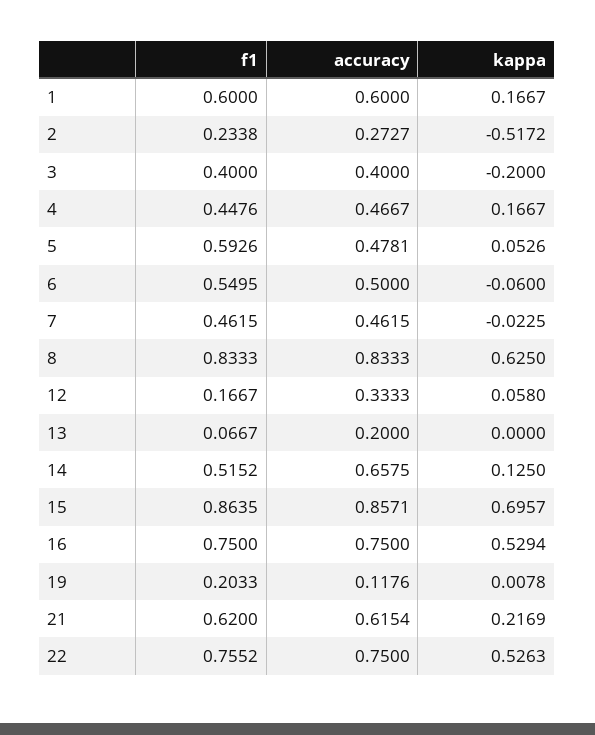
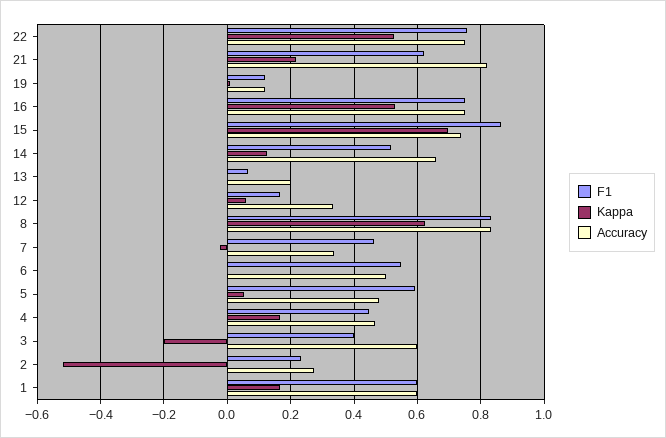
accuracy, 3: 0.4 -> 0.6
kappa, 6: -0.06 -> 0
accuracy, 7: 0.4615 -> 0.34
accuracy, 15: 0.8571 -> 0.74
f1, 19: 0.2033 -> 0.12
accuracy, 21: 0.6154 -> 0.82

